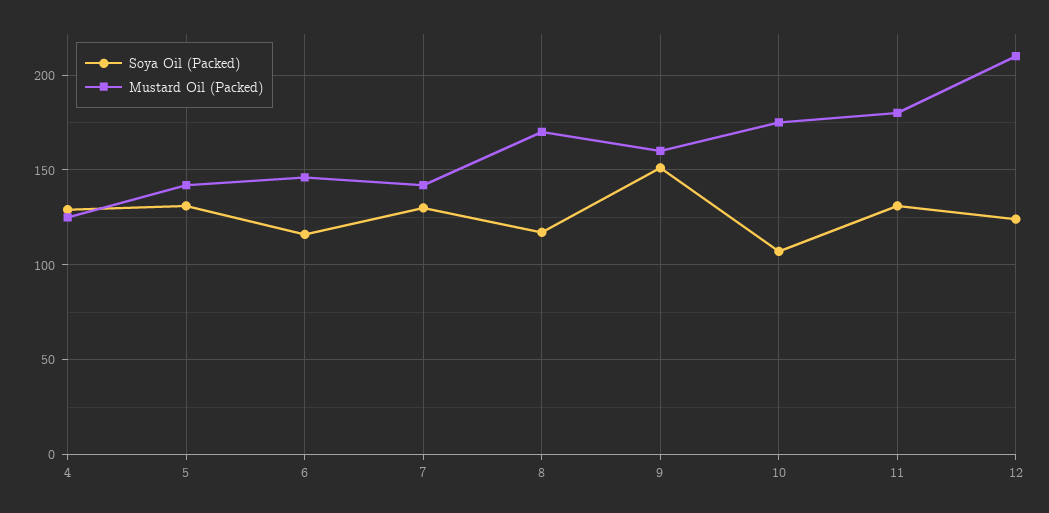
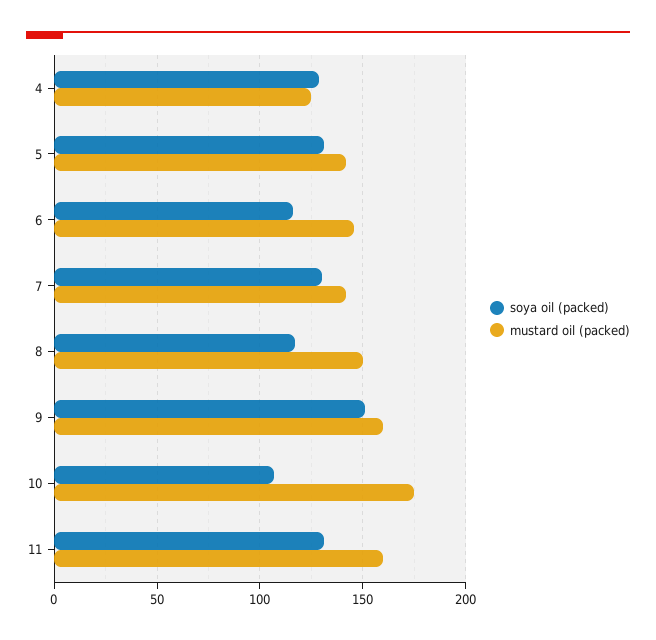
Mustard Oil (Packed), 8: 170 -> 150
Mustard Oil (Packed), 11: 180 -> 160
Soya Oil (Packed), 12: 125 -> none
Mustard Oil (Packed), 12: 210 -> none

